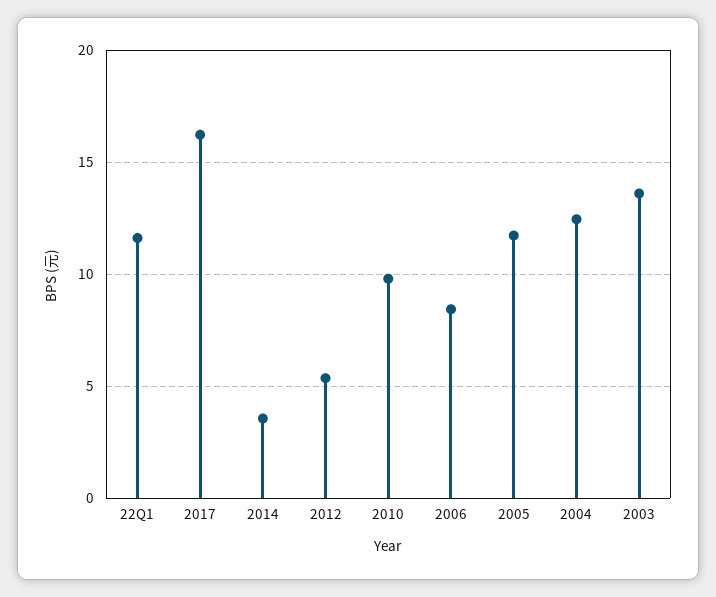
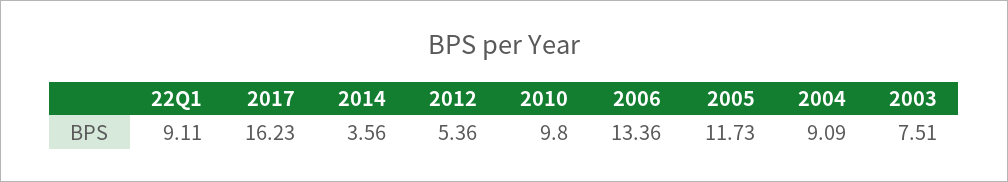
22Q1: 11.5 -> 9.11
2006: 8.5 -> 13.36
2004: 12.5 -> 9.09
2003: 13.5 -> 7.51

